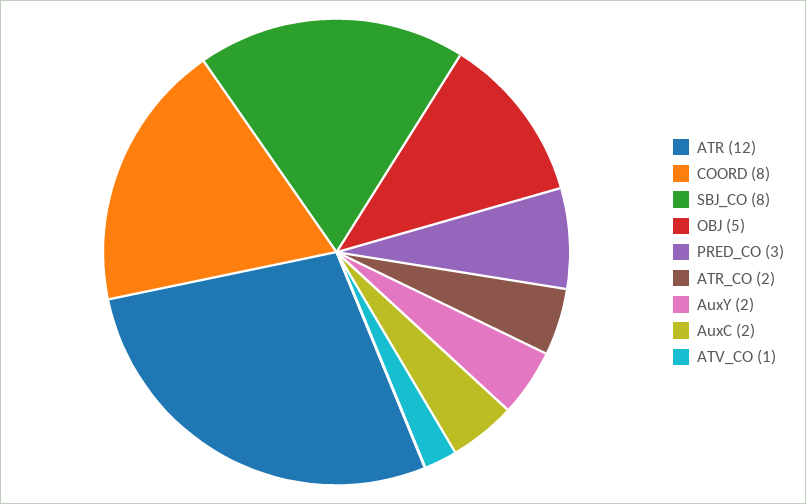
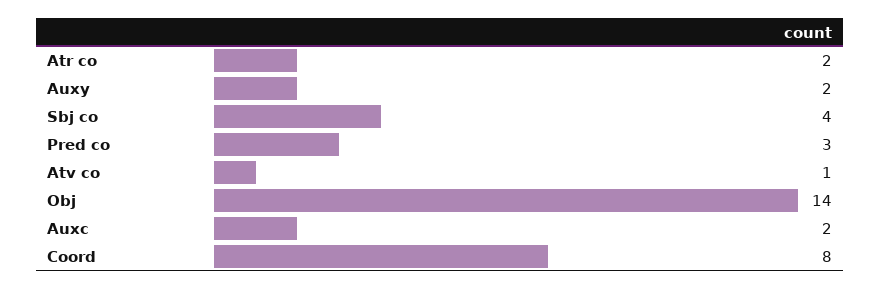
ATR: 12 -> none
SBJ_CO: 8 -> 4
OBJ: 5 -> 14

